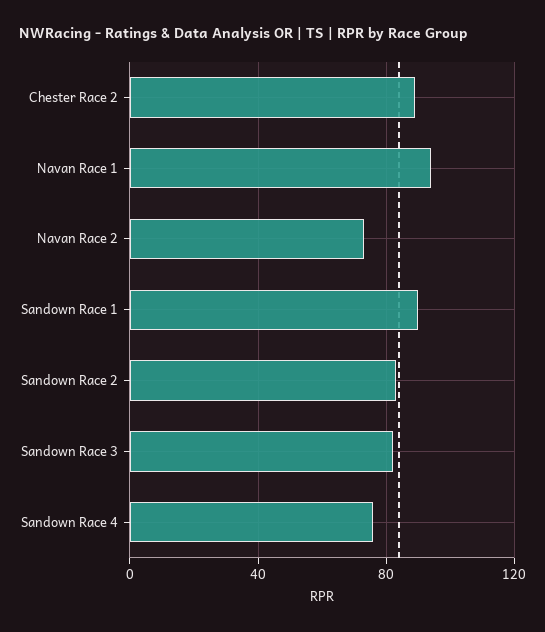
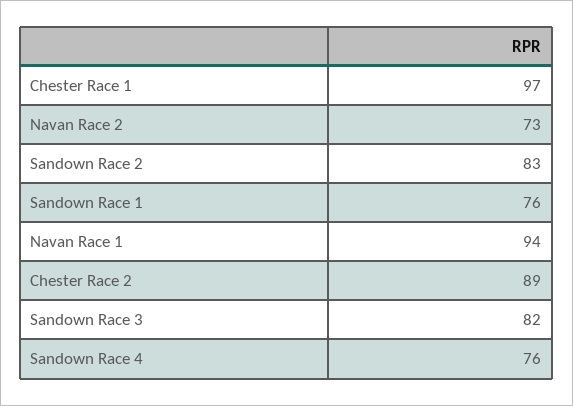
Sandown Race 1: 90 -> 76
Chester Race 1: none -> 97

